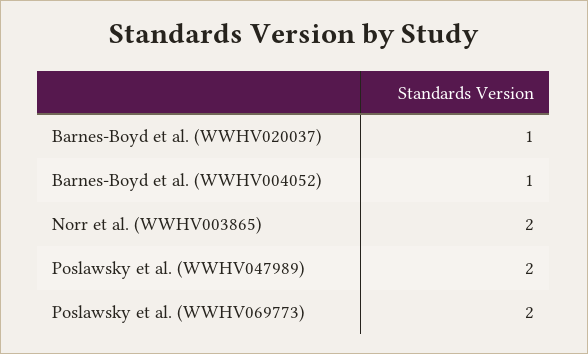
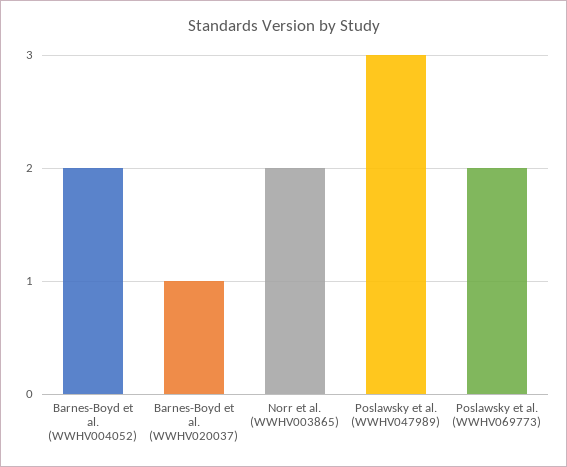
Barnes-Boyd et al. (WWHV004052): 1 -> 2
Poslawsky et al. (WWHV047989): 2 -> 3

